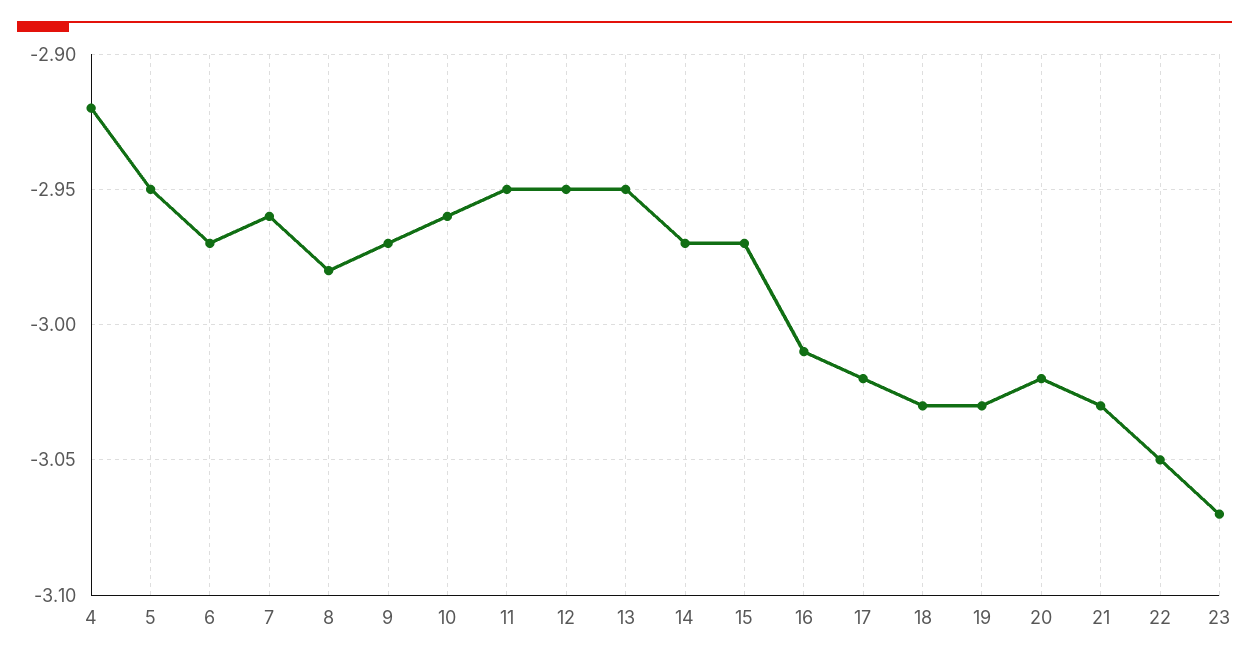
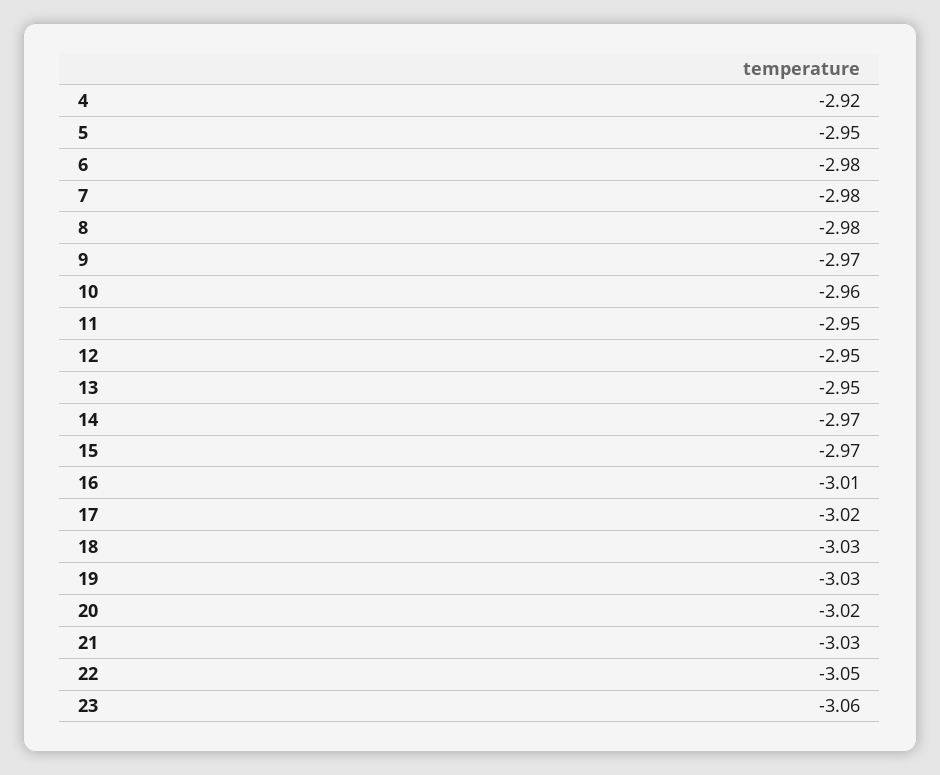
6: -2.97 -> -2.98
7: -2.96 -> -2.98
23: -3.07 -> -3.06

